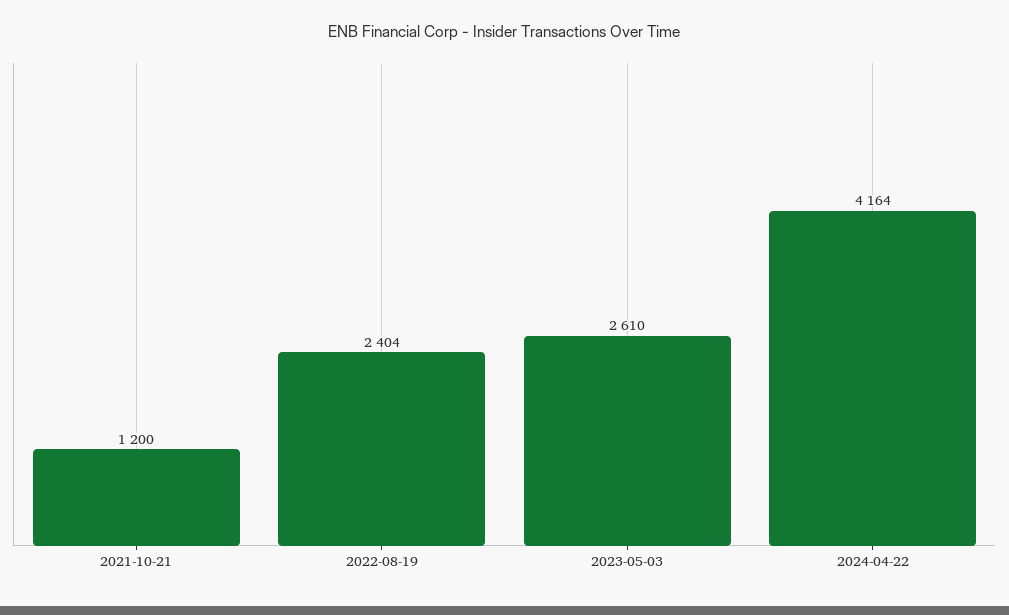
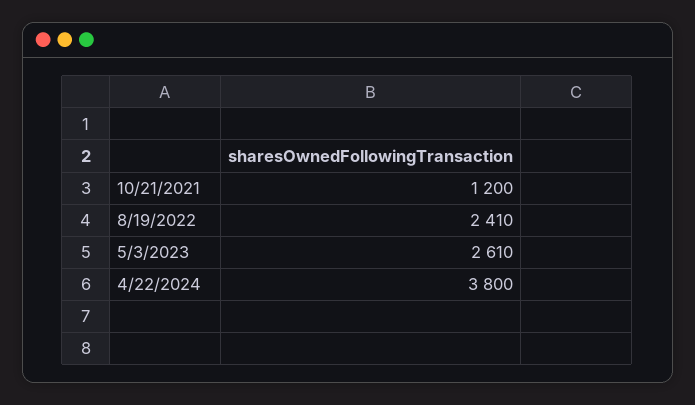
2022-08-19: 2404 -> 2410
2024-04-22: 4164 -> 3800

